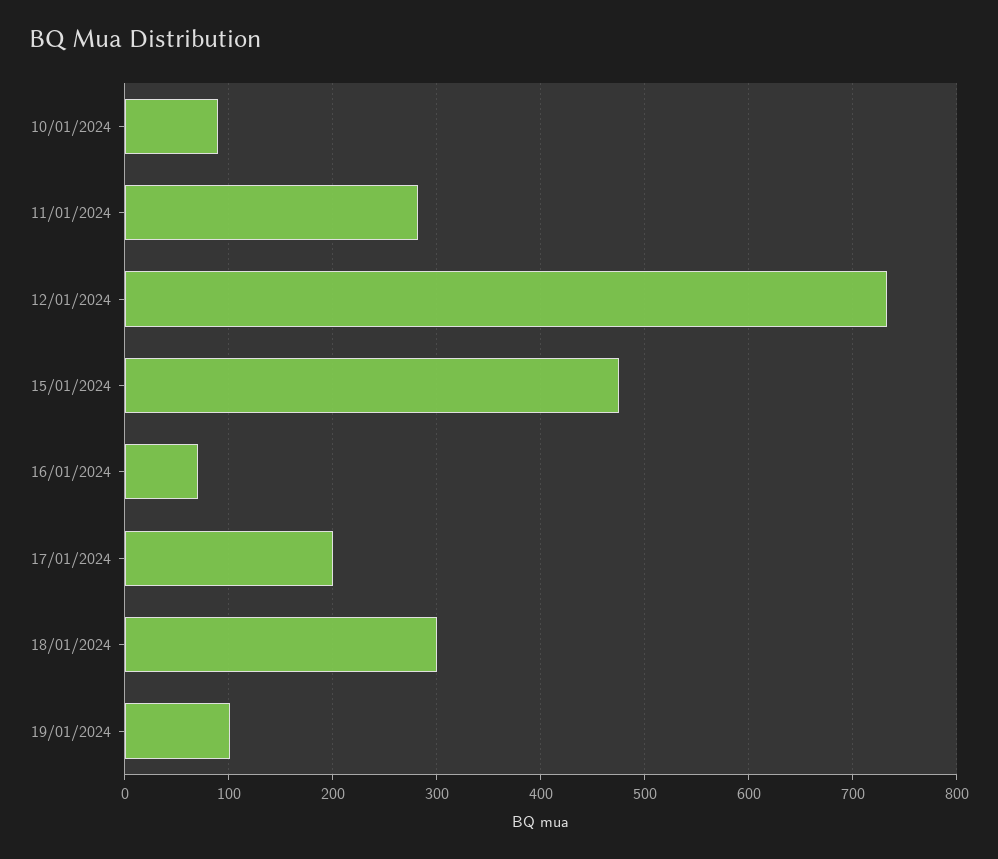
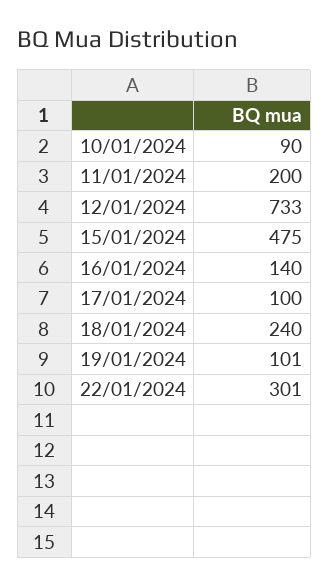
11/01/2024: 280 -> 200
16/01/2024: 70 -> 140
17/01/2024: 200 -> 100
18/01/2024: 300 -> 240
22/01/2024: none -> 301

